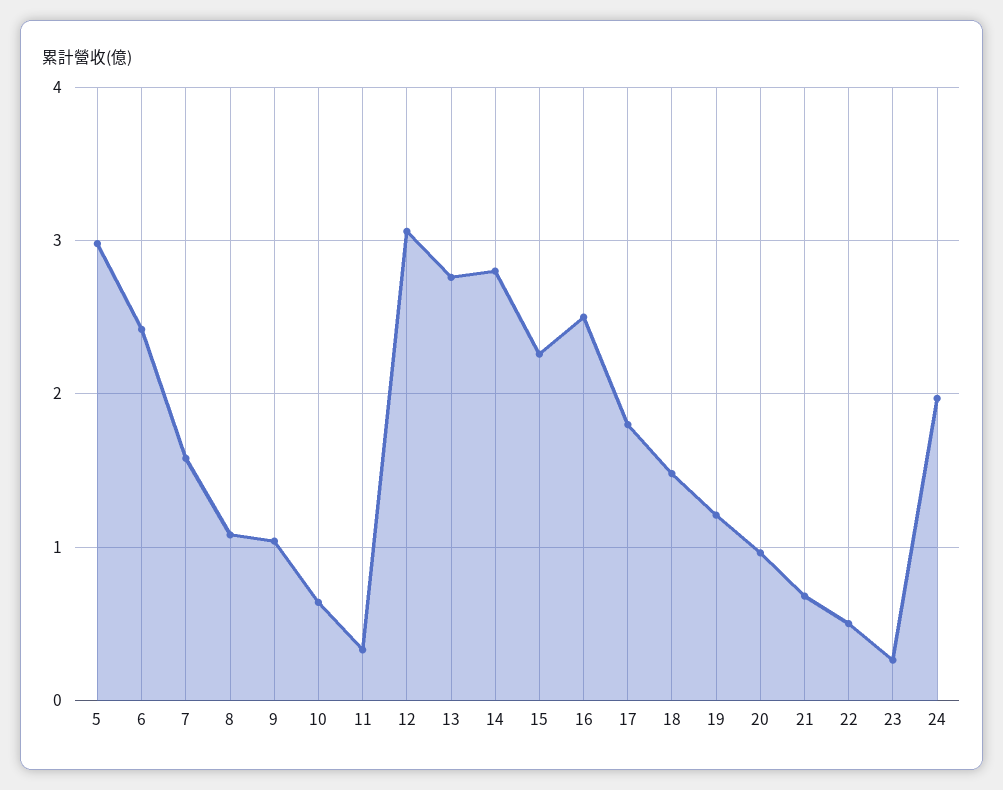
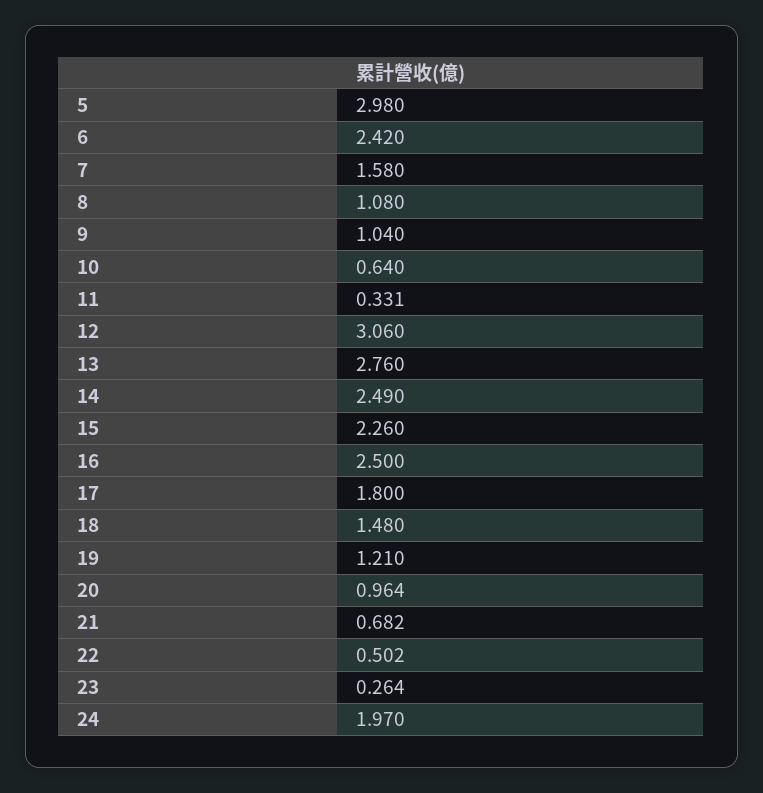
14: 2.8 -> 2.49

